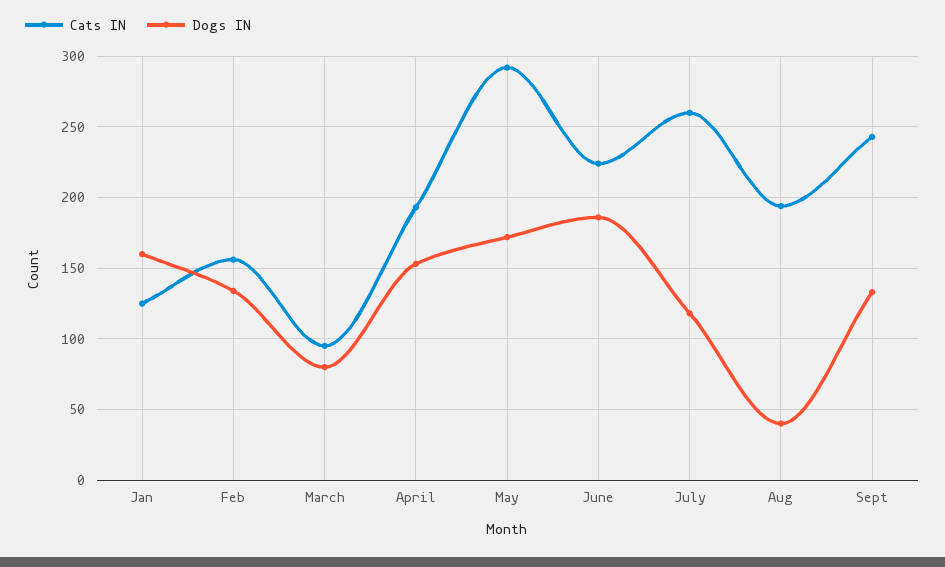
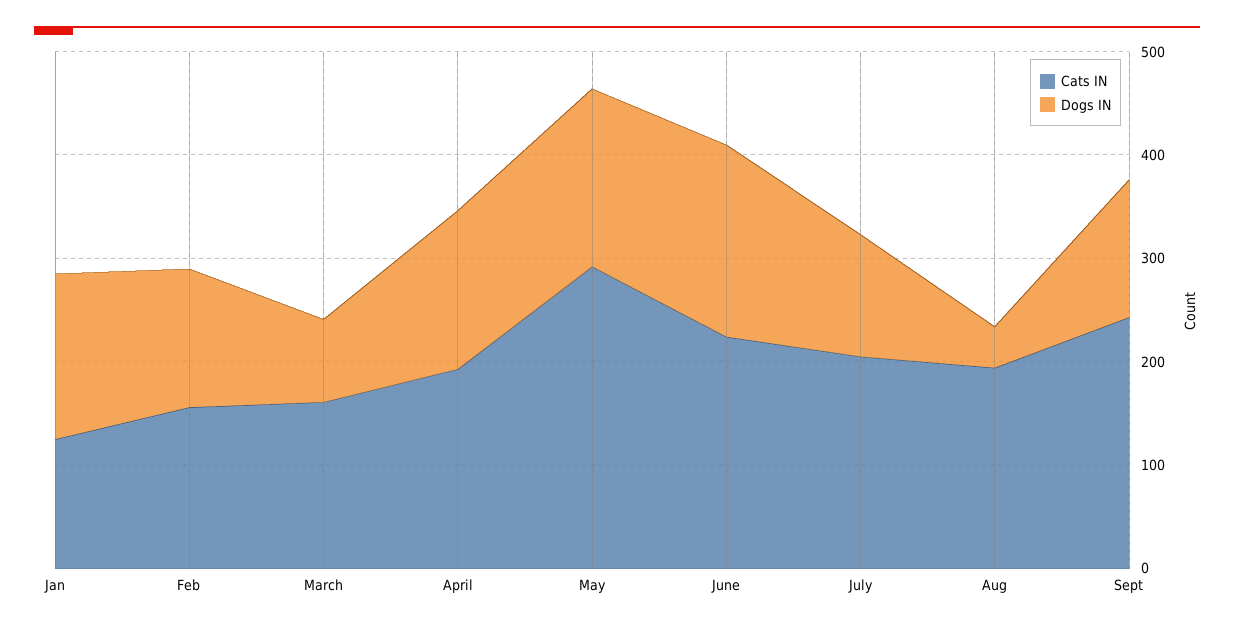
Cats IN, March: 95 -> 160
Cats IN, July: 260 -> 200

